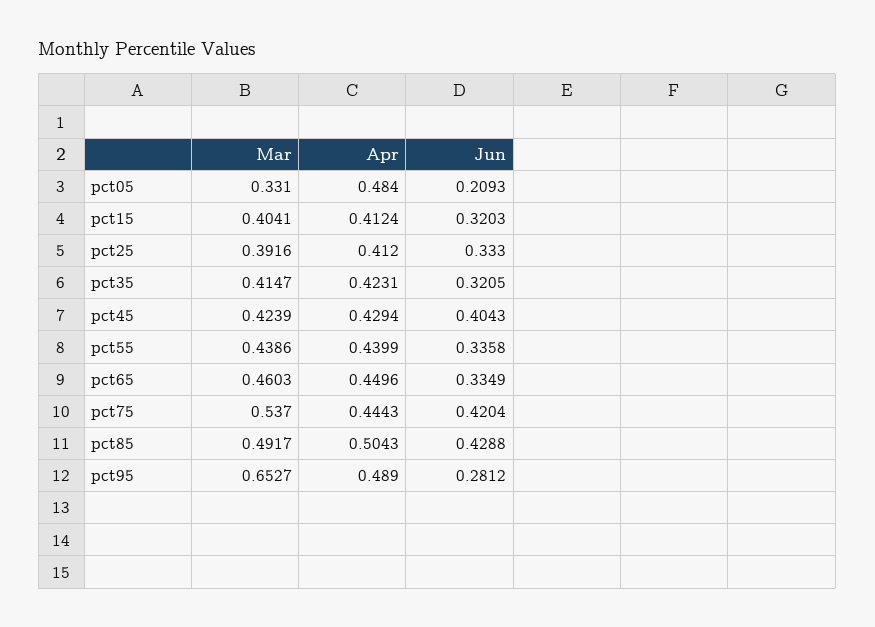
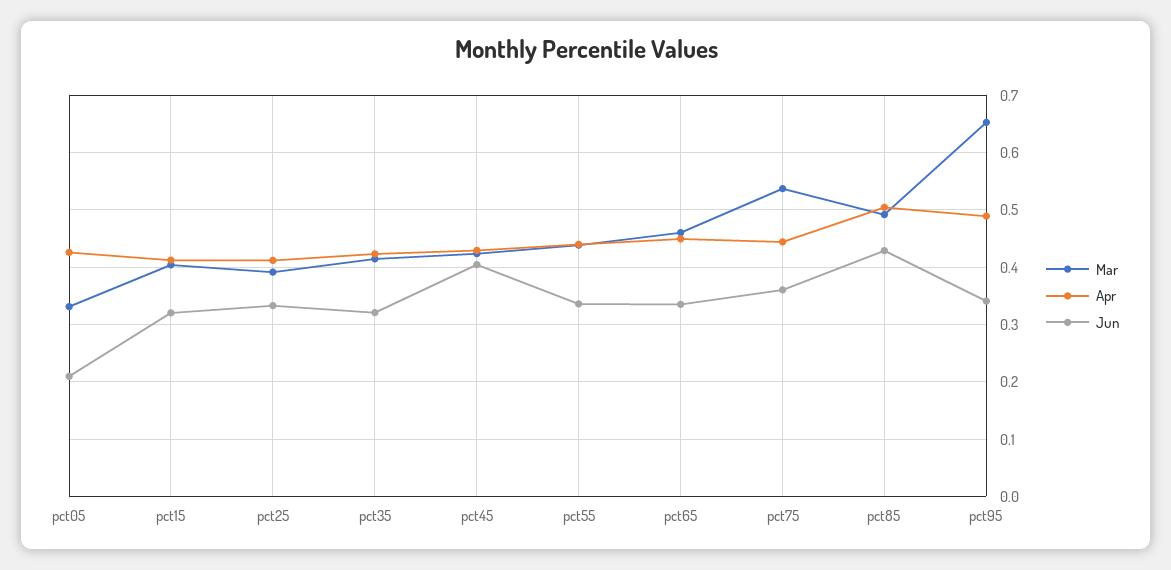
Apr, pct05: 0.484 -> 0.42
Jun, pct75: 0.4204 -> 0.36
Jun, pct95: 0.2812 -> 0.34

